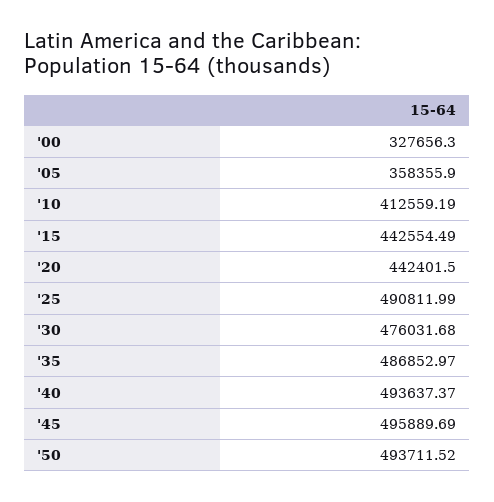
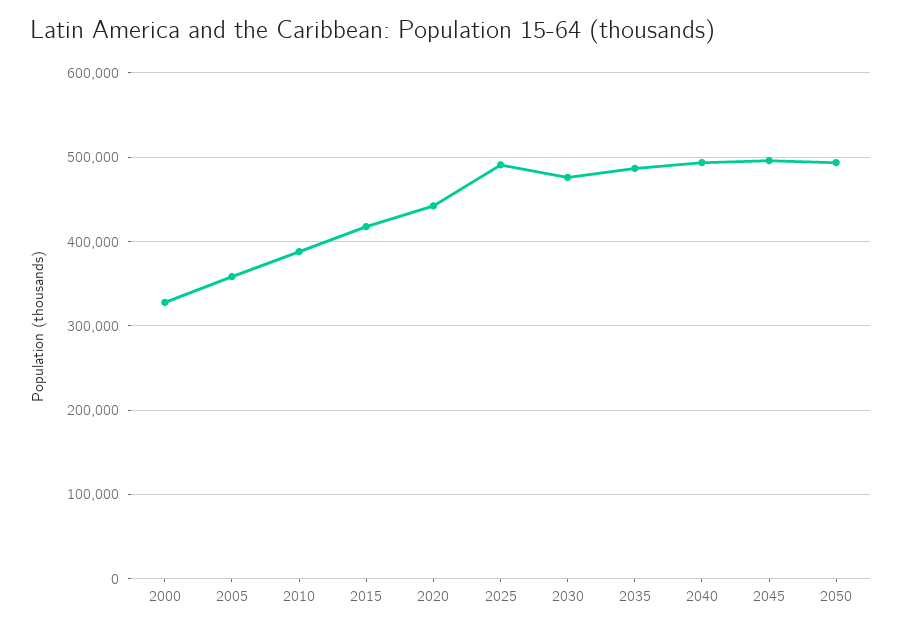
'10: 412559.19 -> 390000
'15: 442554.49 -> 420000

